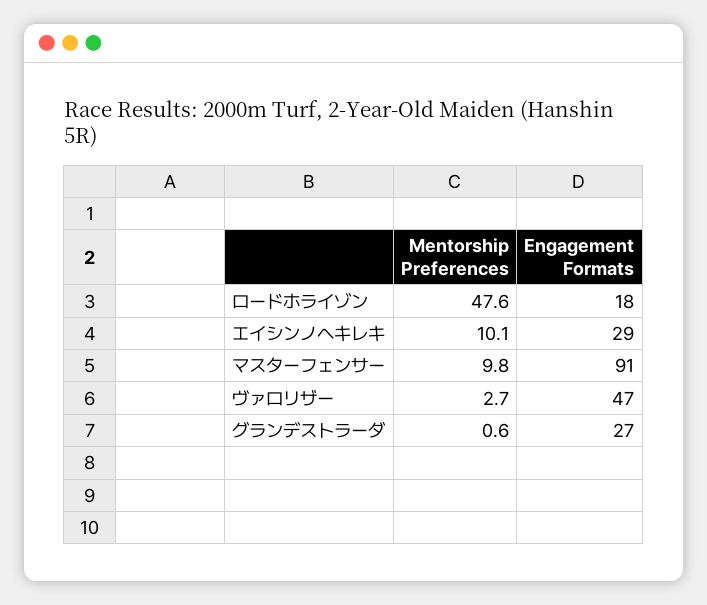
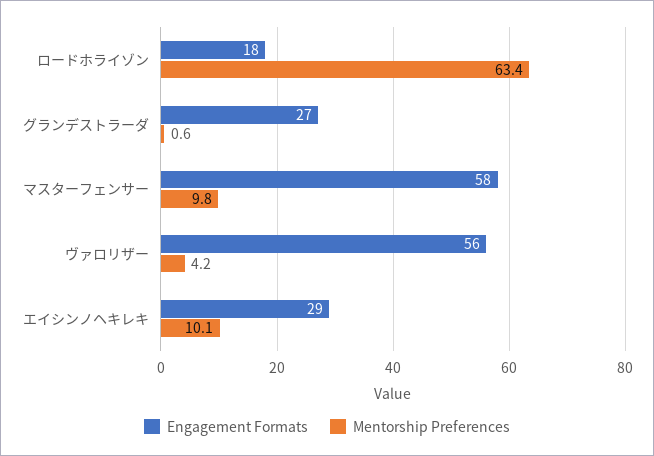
Mentorship Preferences, ロードホライゾン: 47.6 -> 63.4
Engagement Formats, マスターフェンサー: 91 -> 58
Mentorship Preferences, ヴァロリザー: 2.7 -> 4.2
Engagement Formats, ヴァロリザー: 47 -> 56

